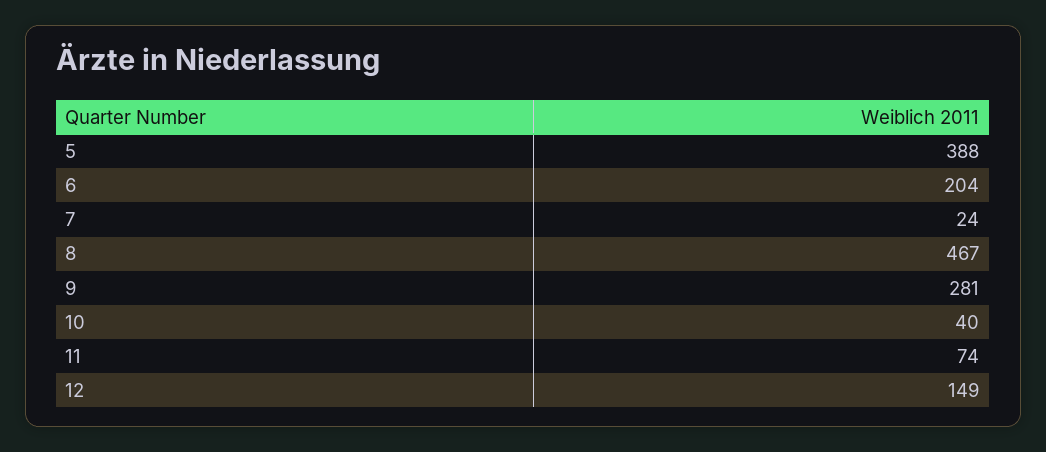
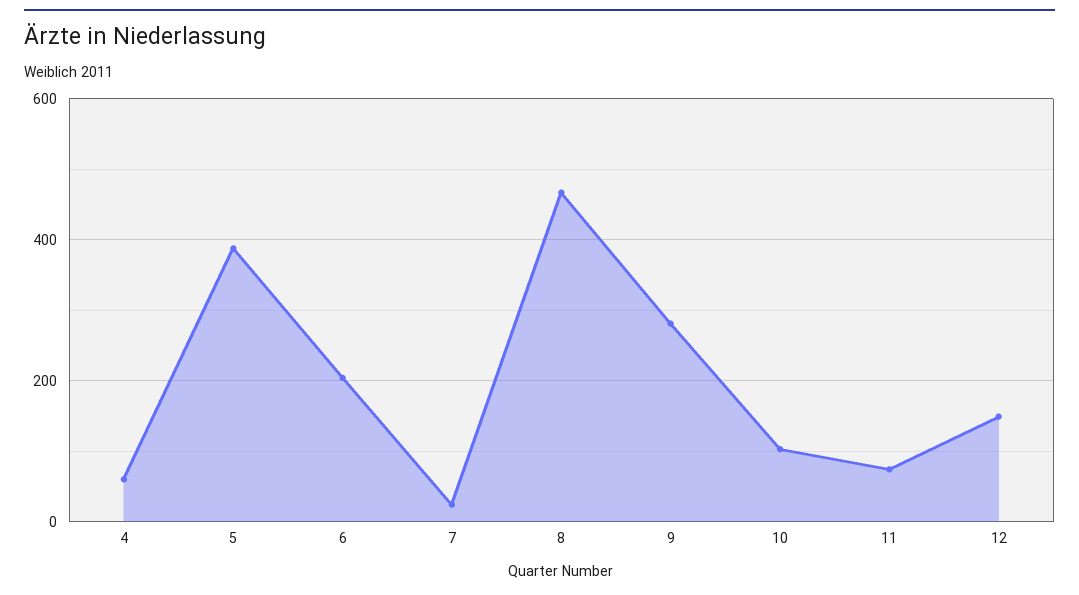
10: 40 -> 100
4: none -> 60

